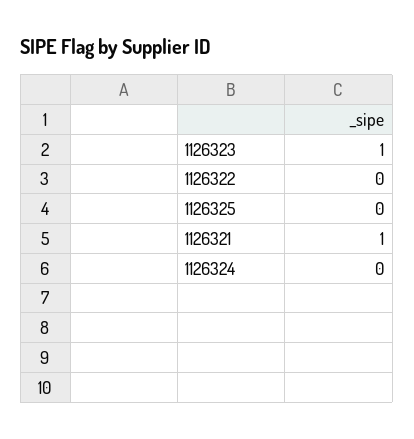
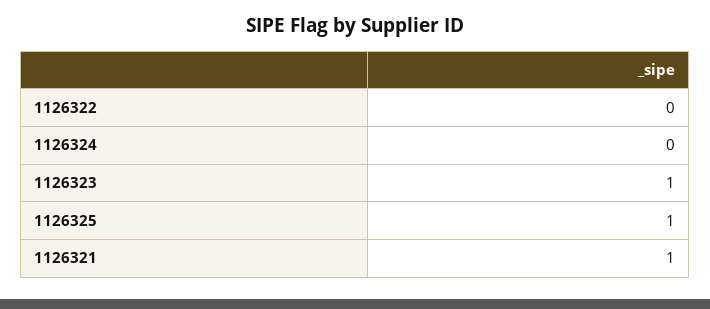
1126325: 0 -> 1

